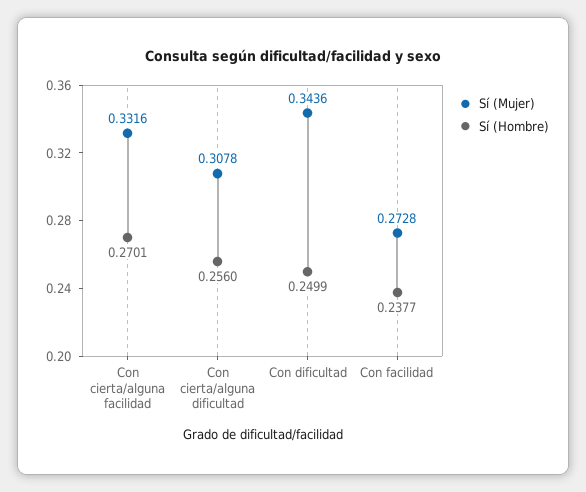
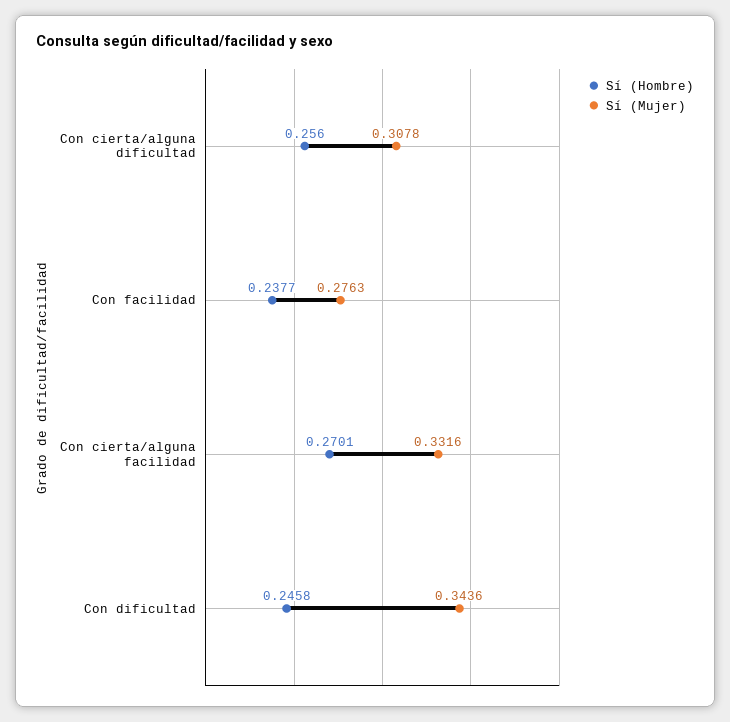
Sí (Hombre), Con dificultad: 0.2499 -> 0.2458
Sí (Mujer), Con facilidad: 0.2728 -> 0.2763

